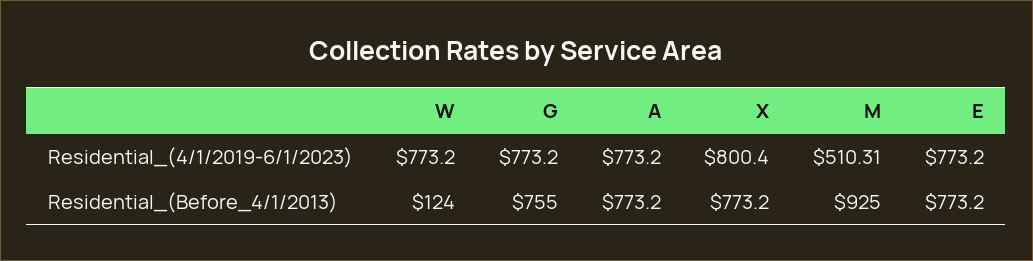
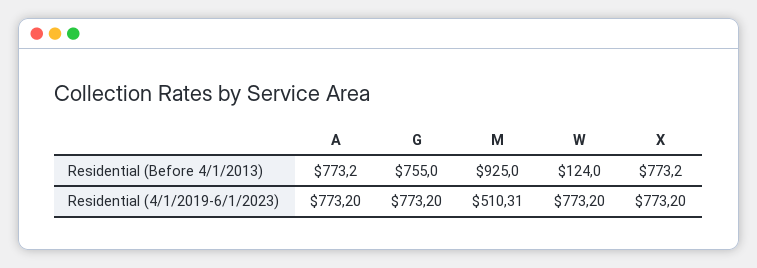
X, Residential_(4/1/2019-6/1/2023): 800.4 -> 773.2
E, Residential_(4/1/2019-6/1/2023): 773.2 -> none
E, Residential_(Before_4/1/2013): 773.2 -> none

